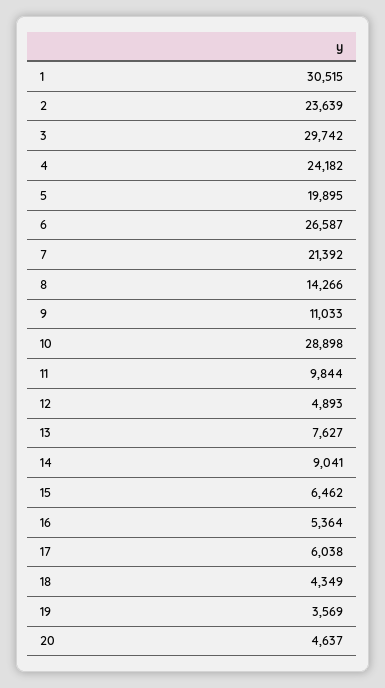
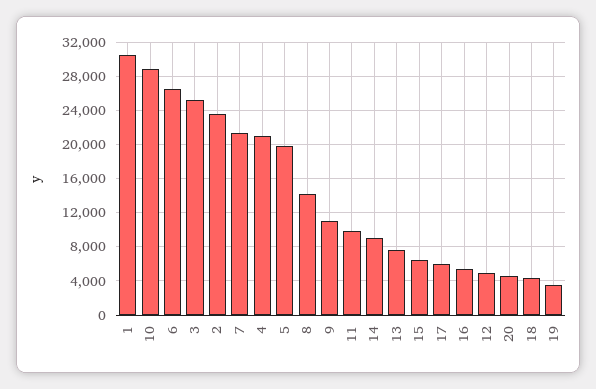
3: 29742 -> 25000
4: 24182 -> 21000

